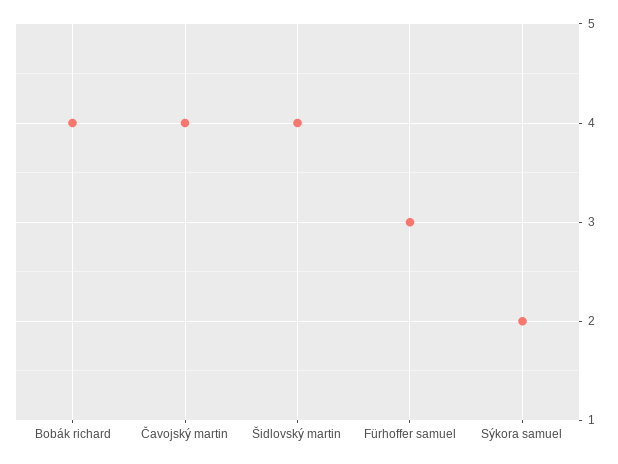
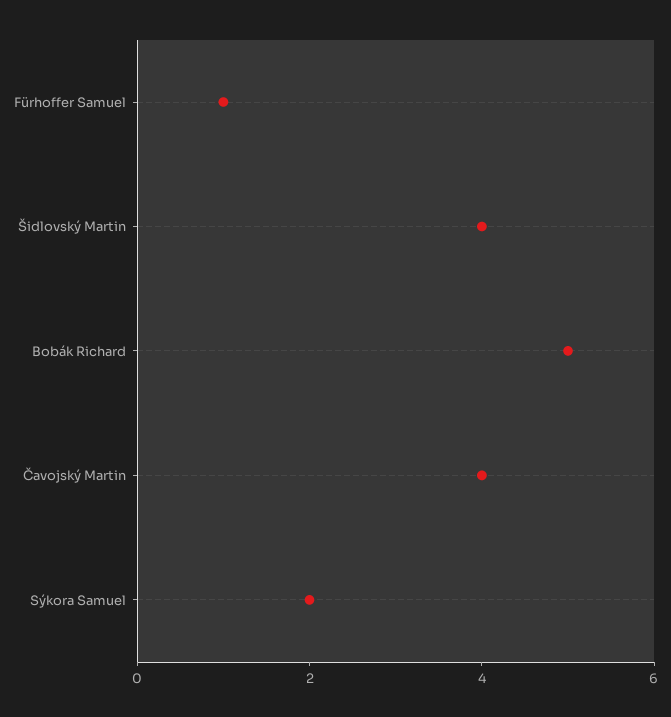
Bobák richard: 4 -> 5
Fürhoffer samuel: 3 -> 1

